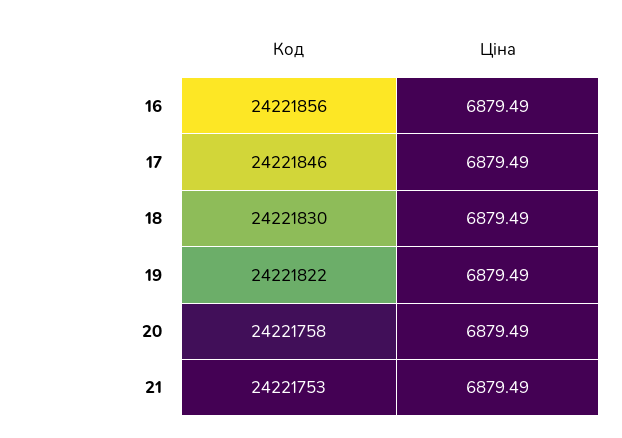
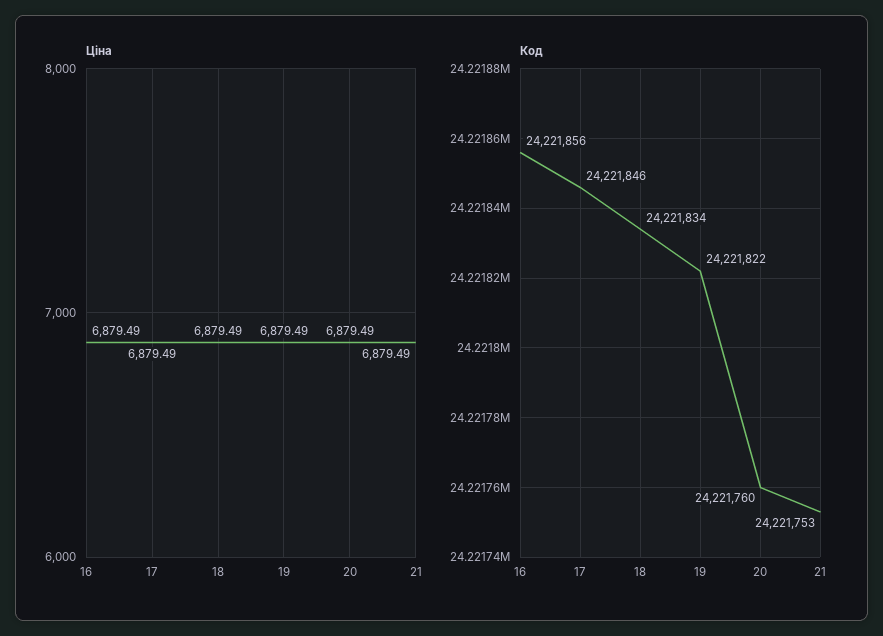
Код, 18: 24221830 -> 24221834
Код, 20: 24221758 -> 24221760

